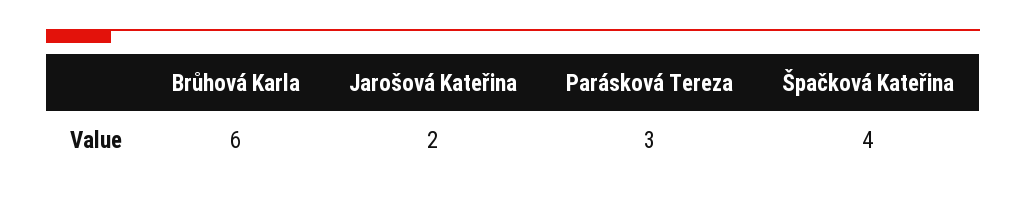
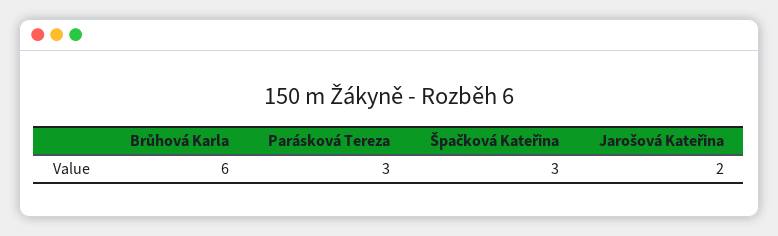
Špačková Kateřina: 4 -> 3

